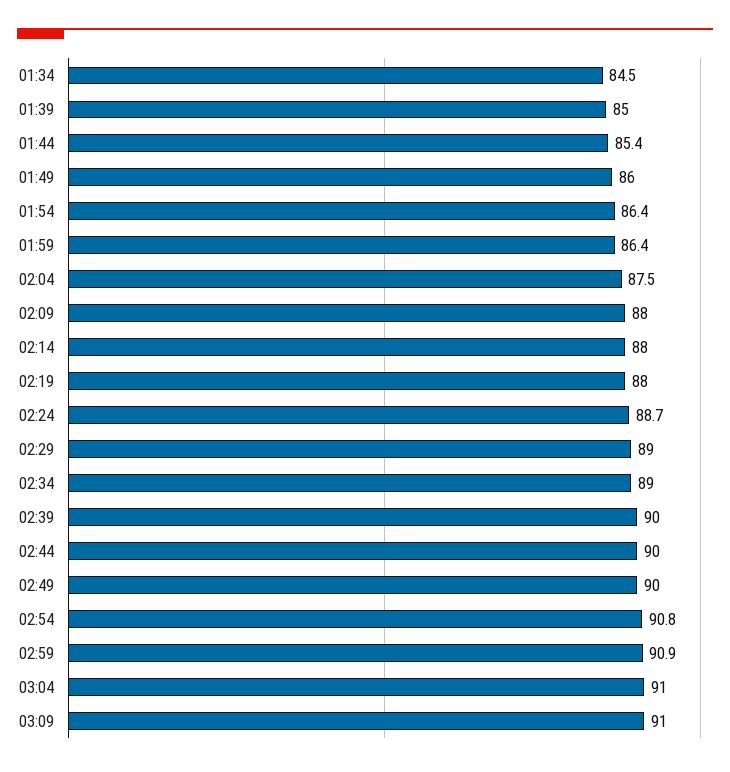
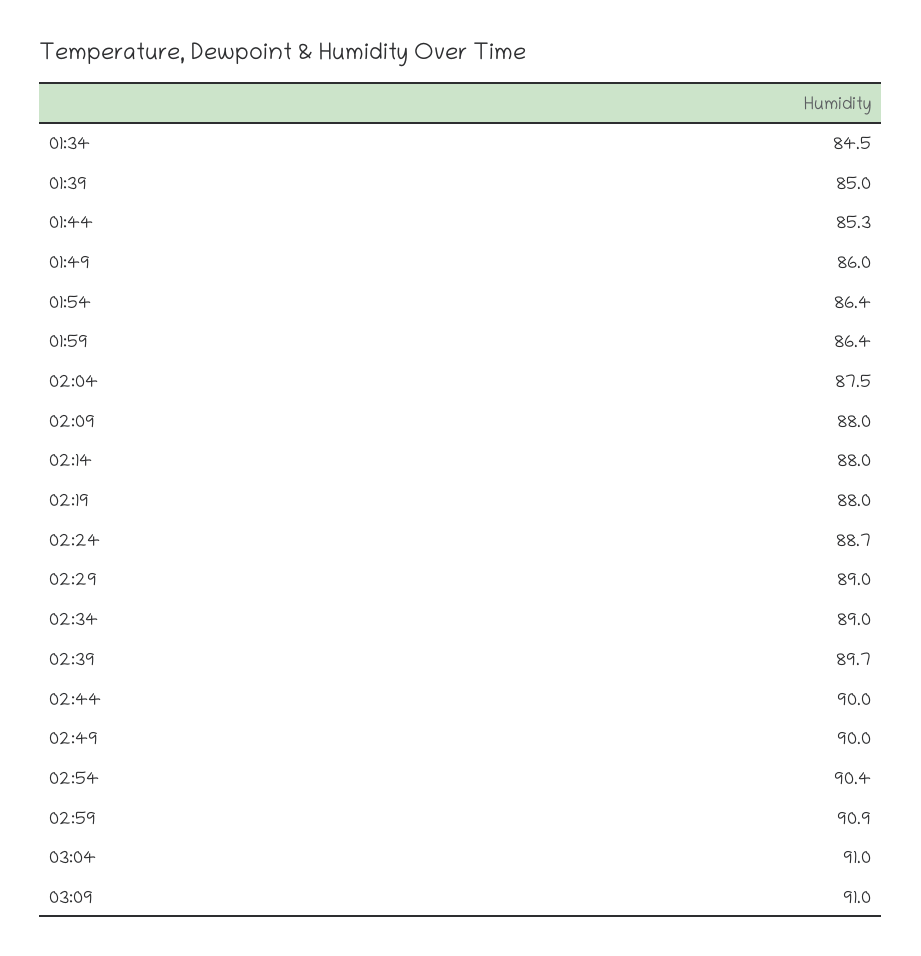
01:44: 85.4 -> 85.3
02:39: 90 -> 89.7
02:54: 90.8 -> 90.4

